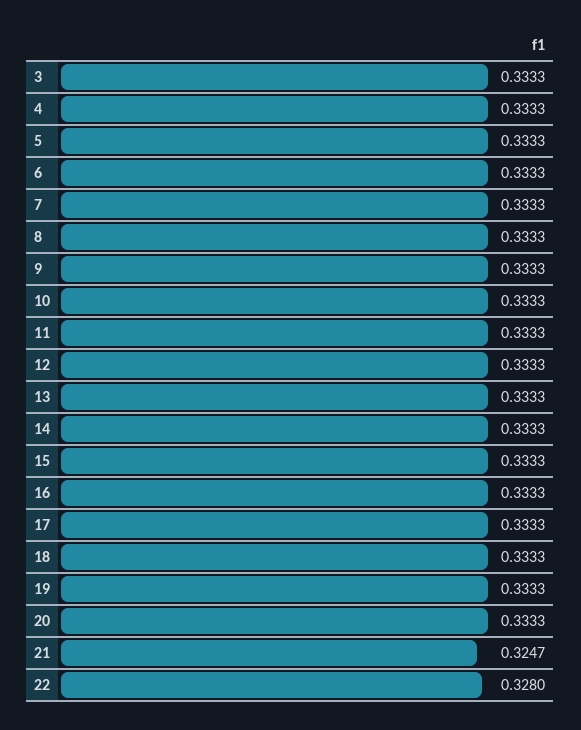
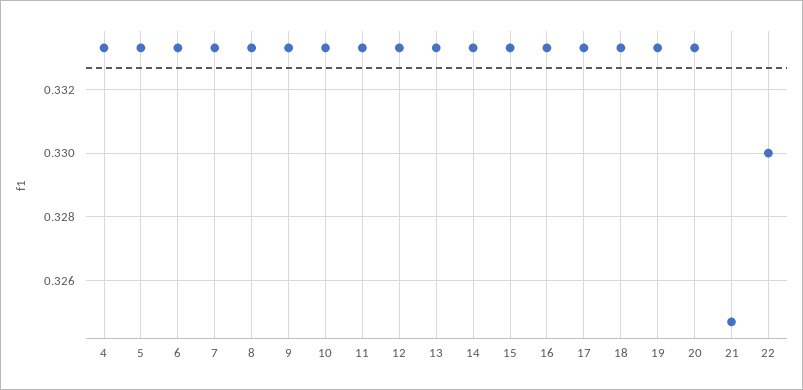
3: 0.3333 -> none
22: 0.328 -> 0.33

